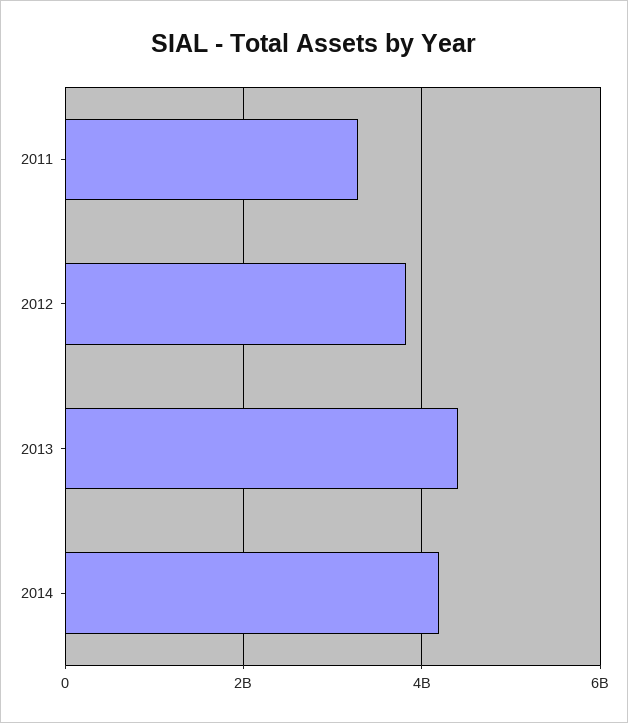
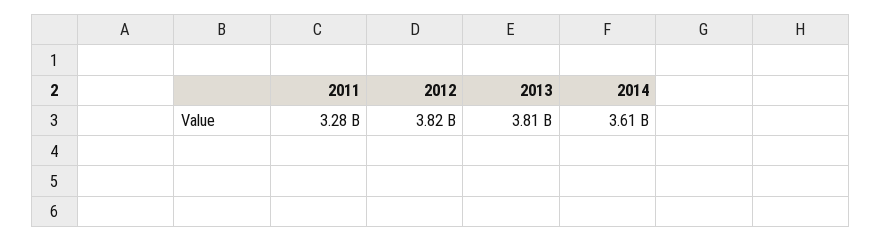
2013: 4400000000 -> 3810000000
2014: 4200000000 -> 3610000000

